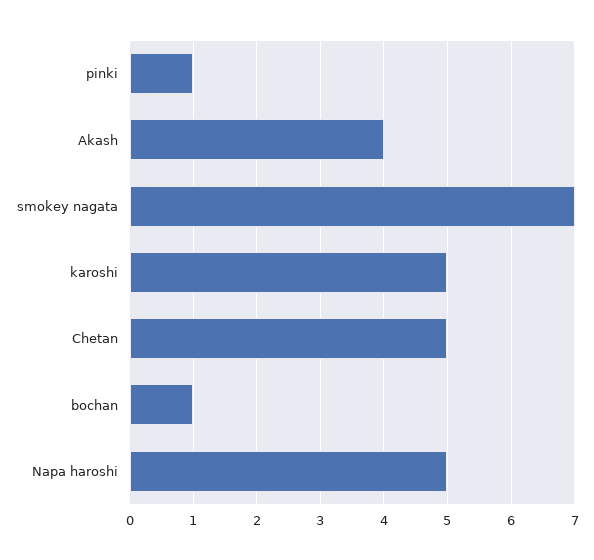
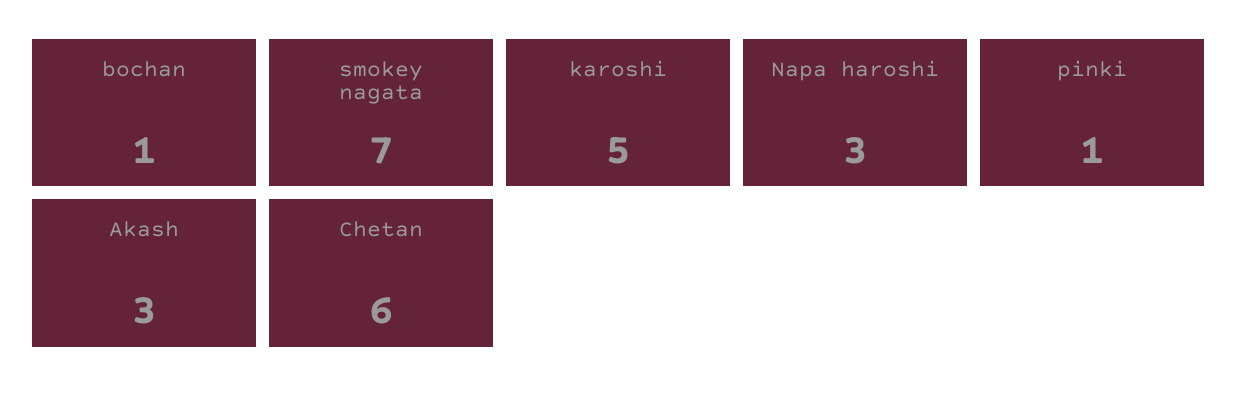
Akash: 4 -> 3
Chetan: 5 -> 6
Napa haroshi: 5 -> 3

